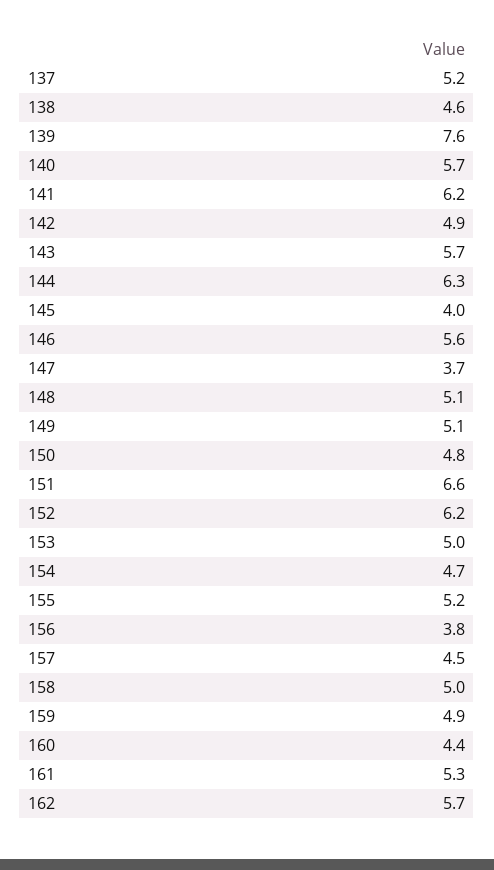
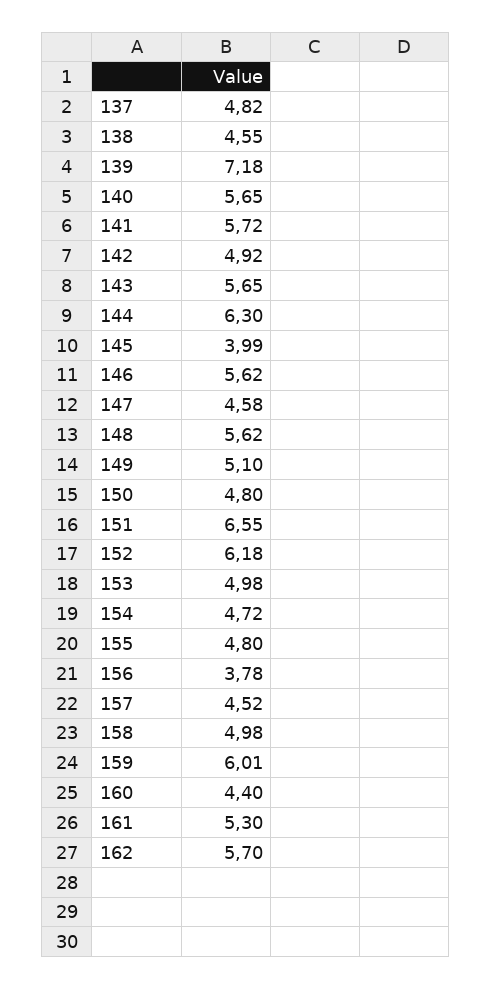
137: 5.2 -> 4.82
139: 7.6 -> 7.18
141: 6.2 -> 5.72
147: 3.7 -> 4.58
148: 5.1 -> 5.62
155: 5.2 -> 4.8
159: 4.9 -> 6.01

